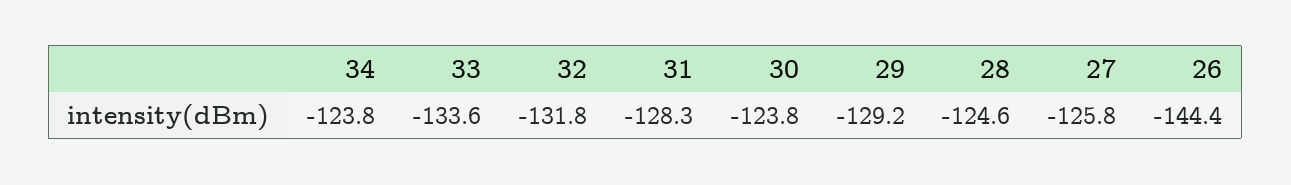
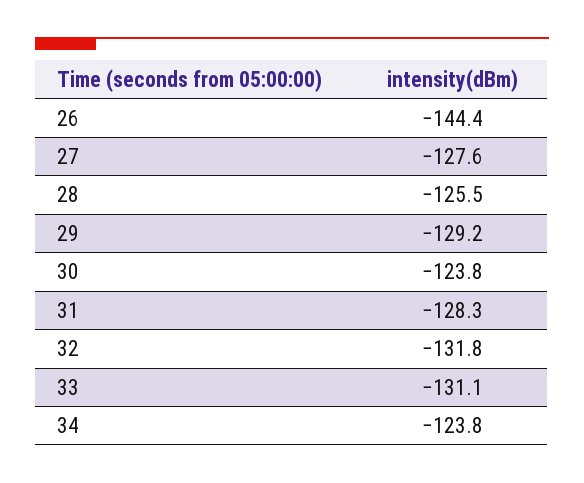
33: -133.6 -> -131.1
28: -124.6 -> -125.5
27: -125.8 -> -127.6

